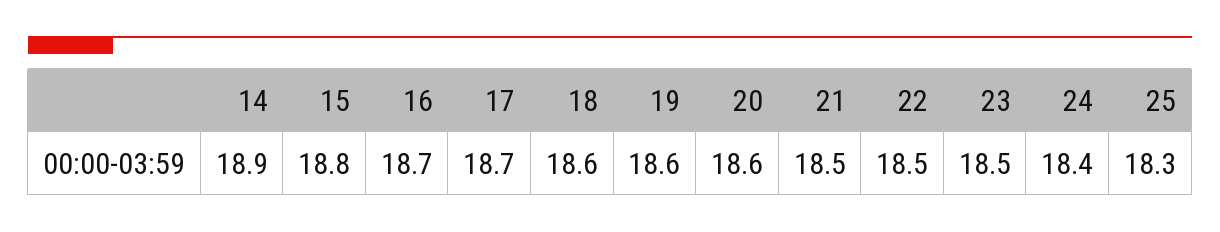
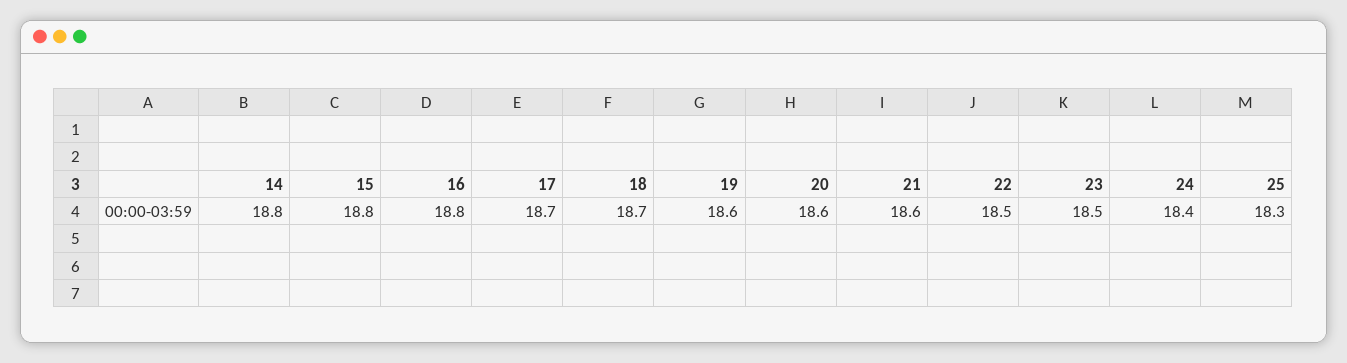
14: 18.9 -> 18.8
16: 18.7 -> 18.8
18: 18.6 -> 18.7
21: 18.5 -> 18.6

